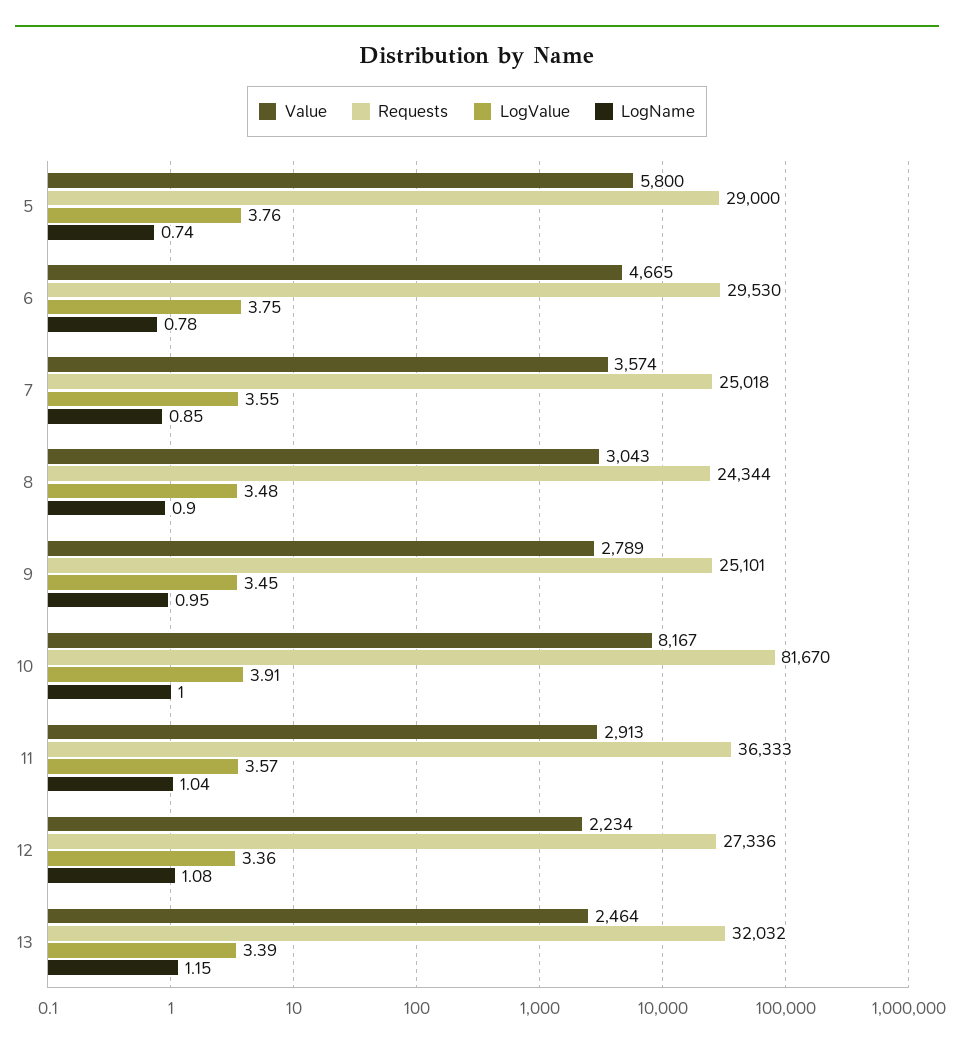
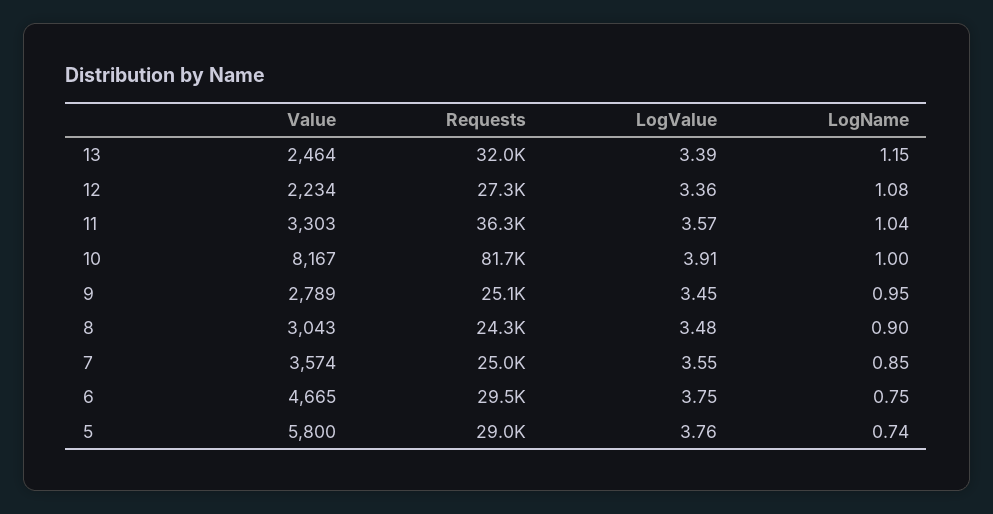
LogName, 6: 0.78 -> 0.75
Value, 11: 2913 -> 3303

